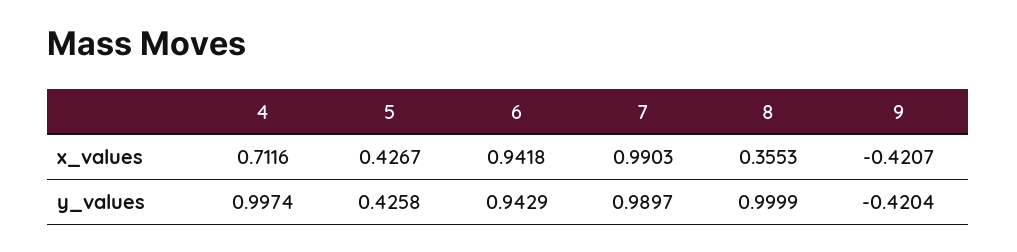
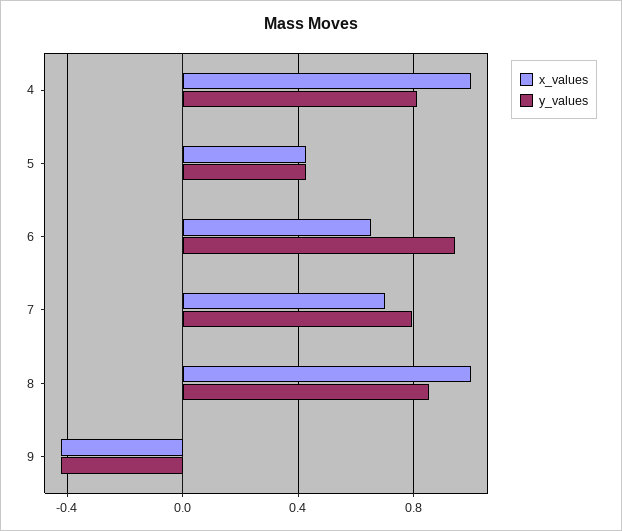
x_values, 4: 0.7116 -> 1
x_values, 6: 0.9418 -> 0.65
x_values, 7: 0.9903 -> 0.7
x_values, 8: 0.3553 -> 1
y_values, 4: 0.9974 -> 0.8
y_values, 7: 0.9897 -> 0.8
y_values, 8: 0.9999 -> 0.85

